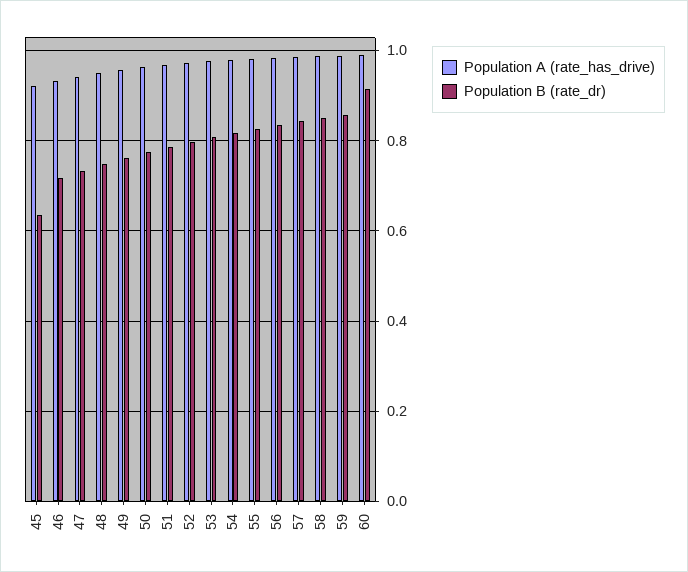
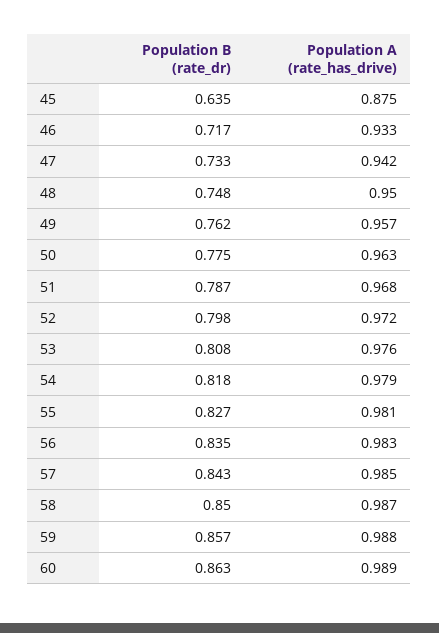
Population A (rate_has_drive), 45: 0.92 -> 0.875
Population B (rate_dr), 60: 0.92 -> 0.863

